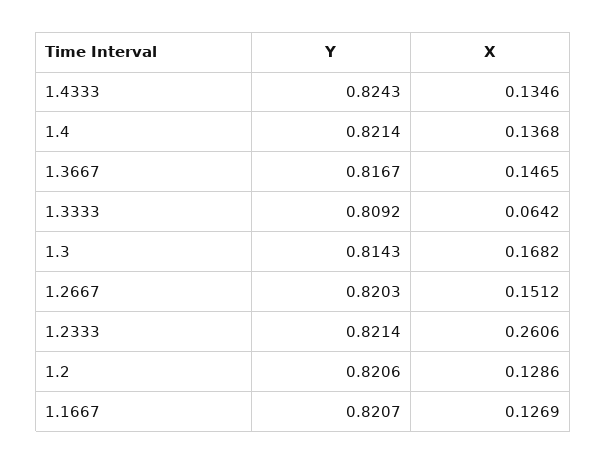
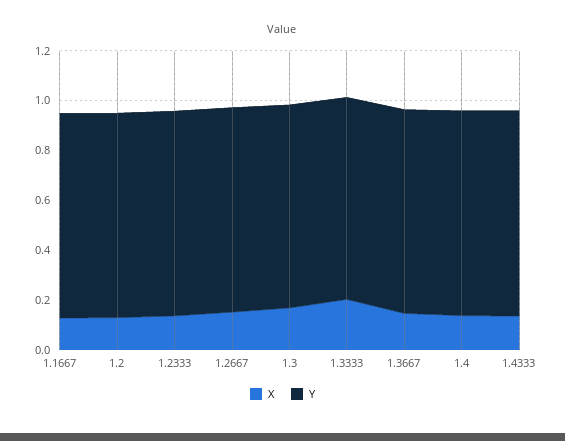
X, 1.3333: 0.0642 -> 0.2
X, 1.2333: 0.2606 -> 0.15

